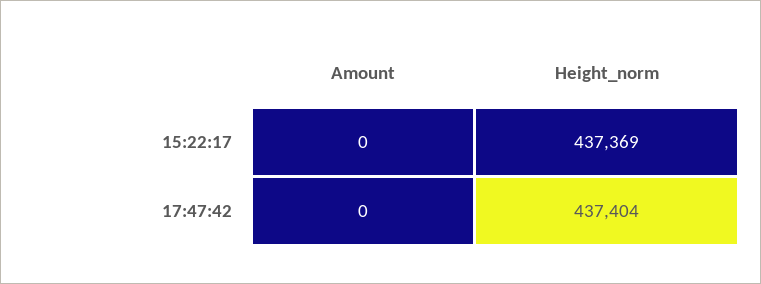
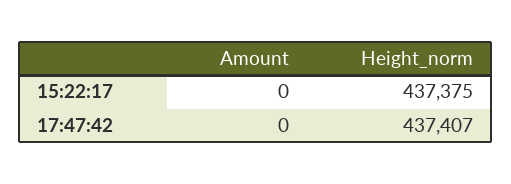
Height_norm, 15:22:17: 437369 -> 437375
Height_norm, 17:47:42: 437404 -> 437407

